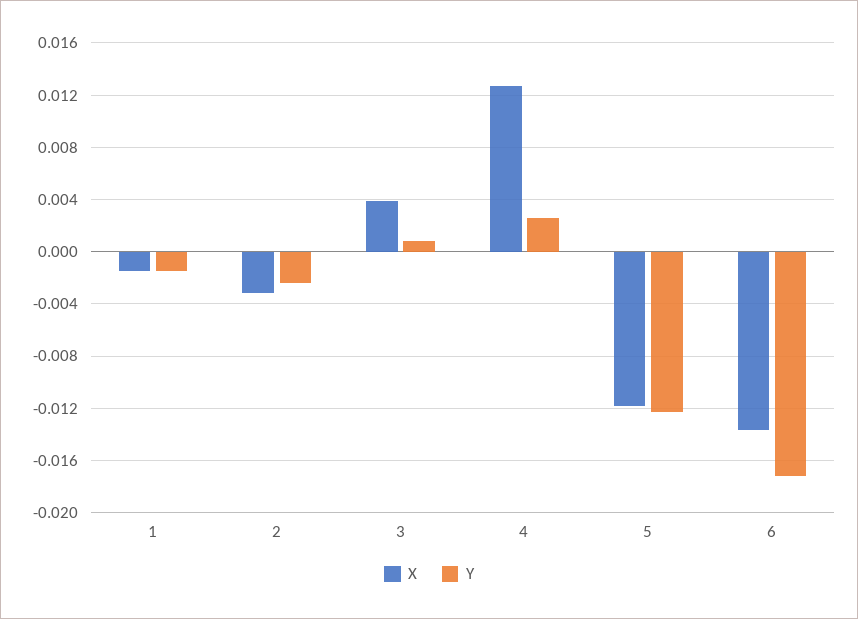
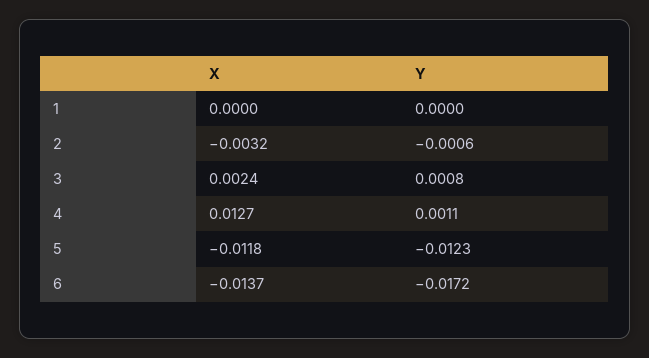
X, 1: -0.0015 -> 0
Y, 1: -0.0015 -> 0
Y, 2: -0.0025 -> -0.0006
X, 3: 0.004 -> 0.0024
Y, 4: 0.0025 -> 0.0011

